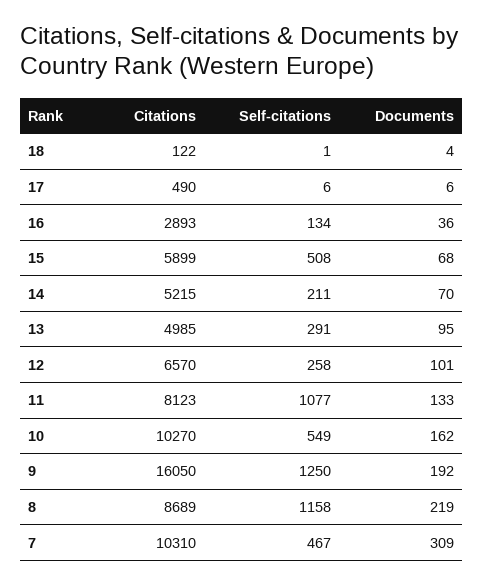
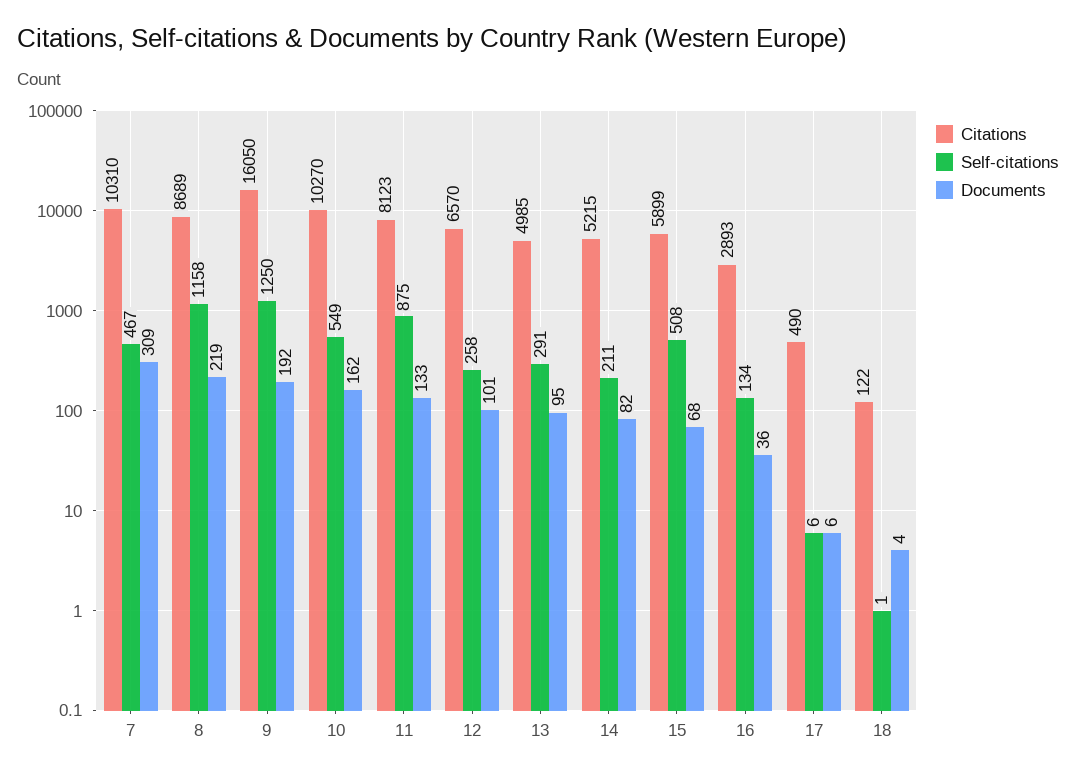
Documents, 14: 70 -> 82
Self-citations, 11: 1077 -> 875

